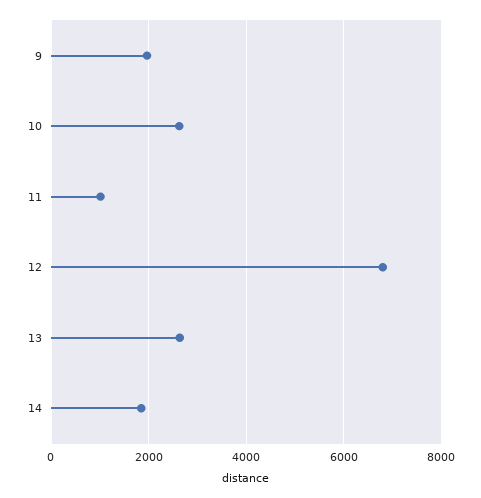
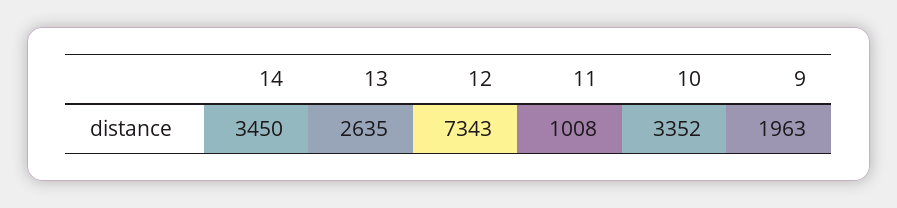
10: 2600 -> 3352
12: 6800 -> 7343
14: 1800 -> 3450

